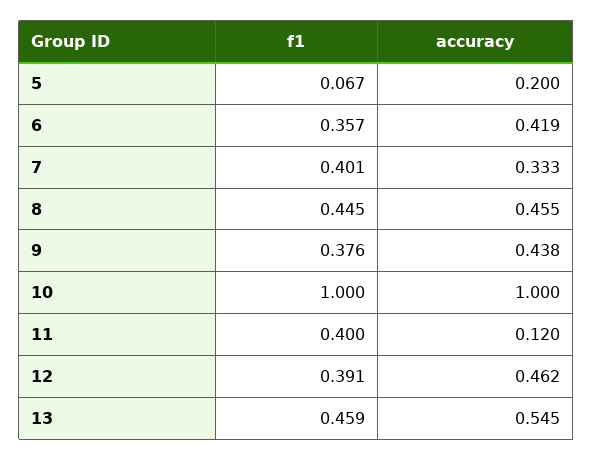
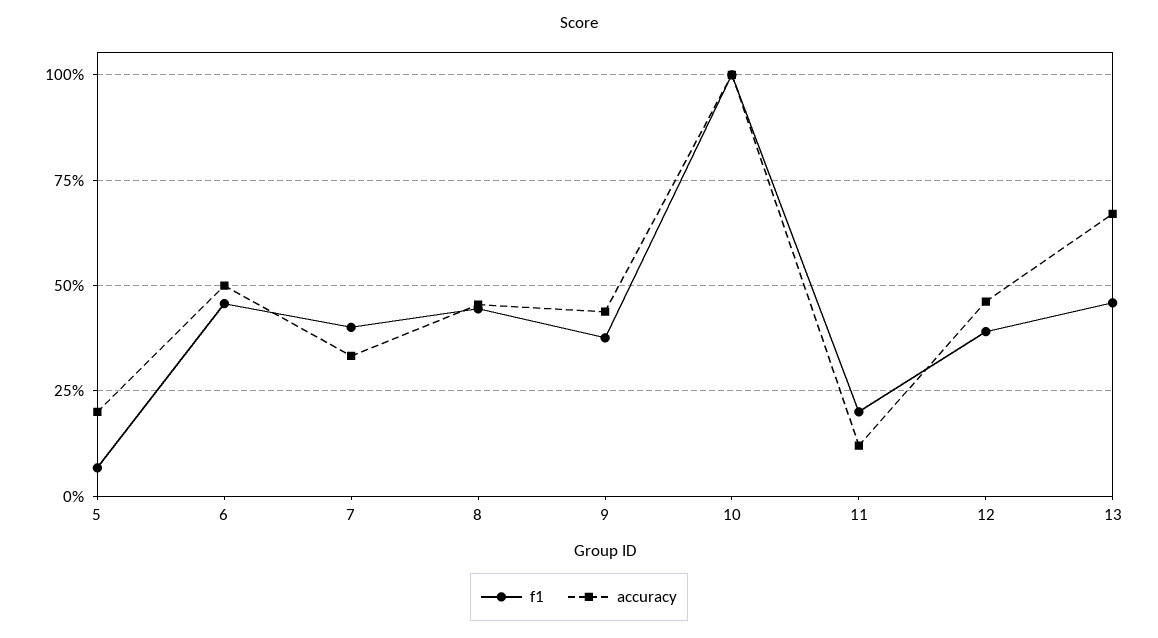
f1, 6: 0.357 -> 0.45
accuracy, 6: 0.419 -> 0.5
f1, 11: 0.4 -> 0.2
accuracy, 13: 0.545 -> 0.675

